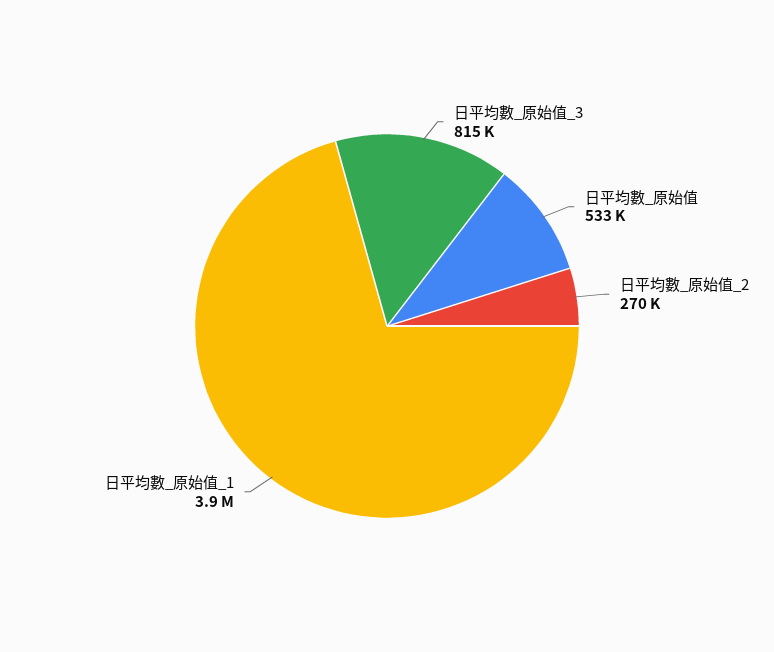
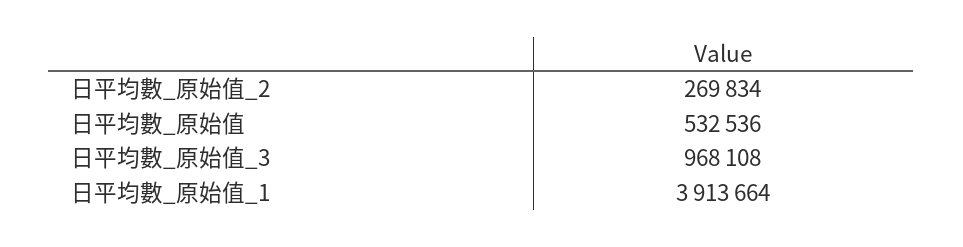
日平均數_原始值_3: 815000 -> 968108

